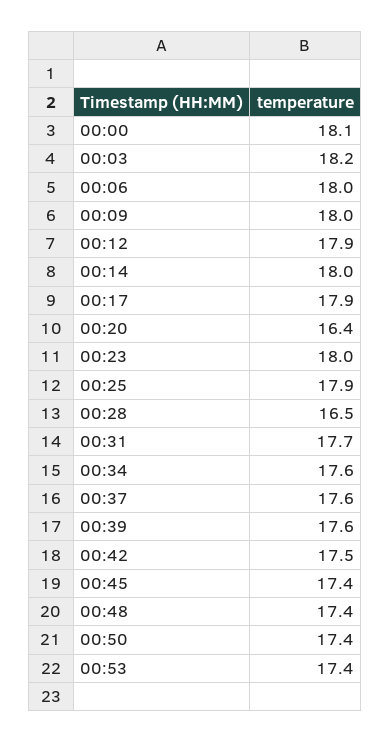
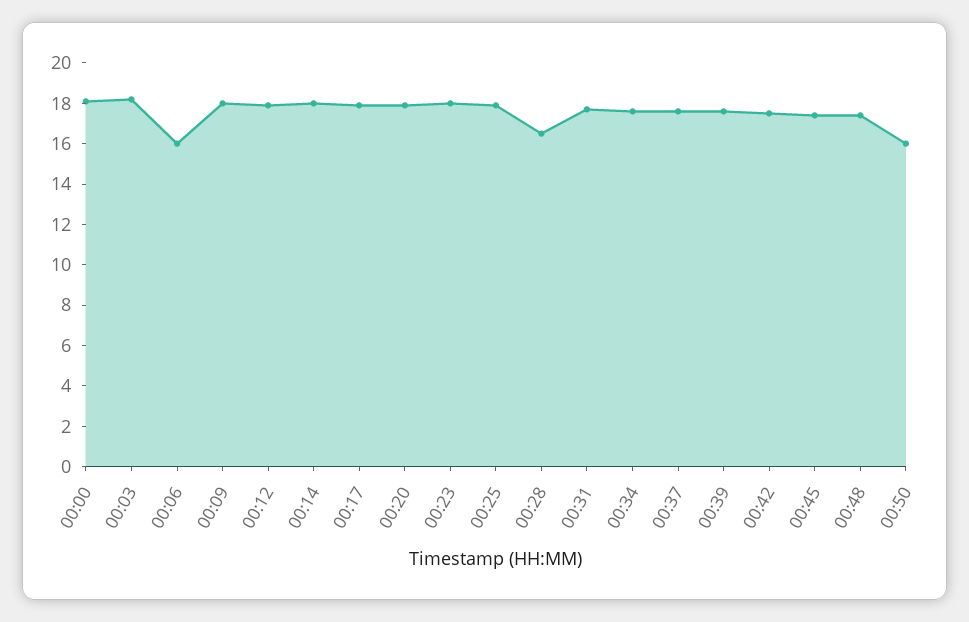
00:06: 18 -> 16
00:20: 16.4 -> 18
00:50: 17.4 -> 16
00:53: 17.4 -> none

